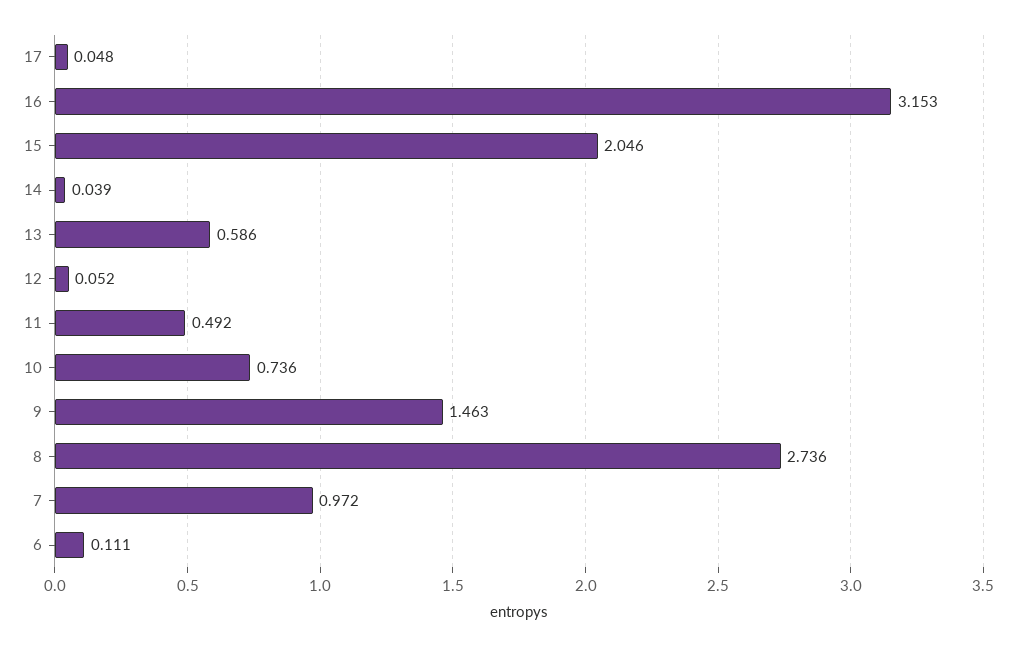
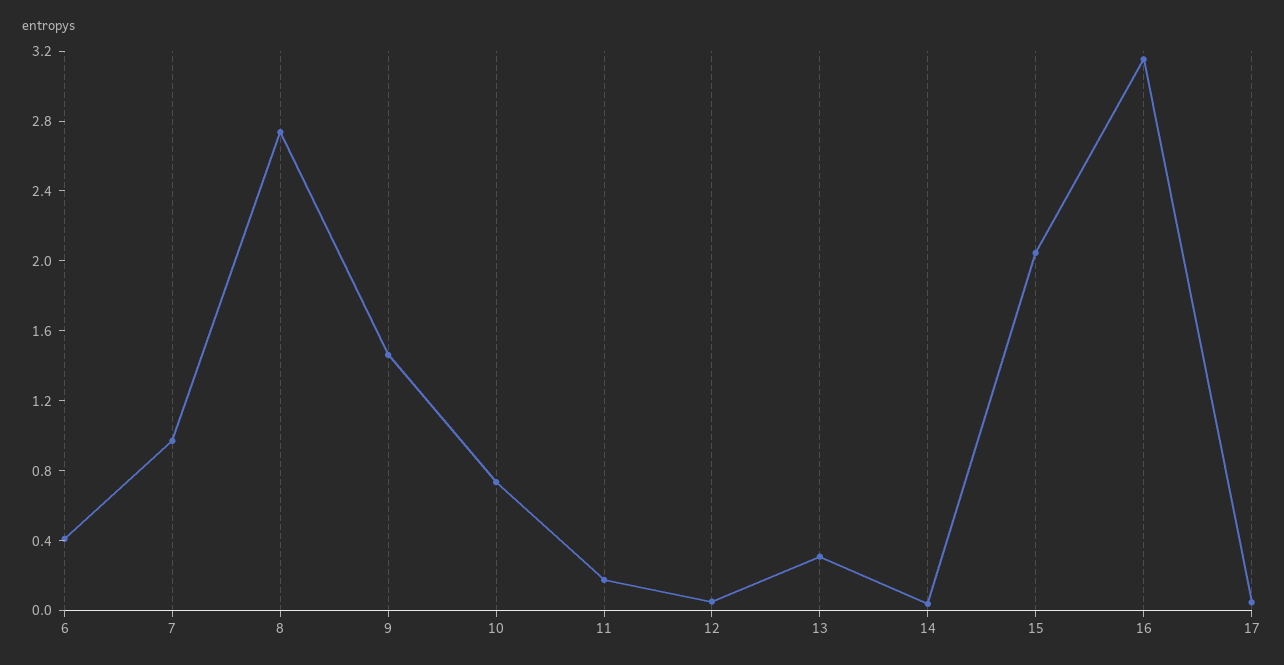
13: 0.586 -> 0.3
11: 0.492 -> 0.2
6: 0.111 -> 0.4

